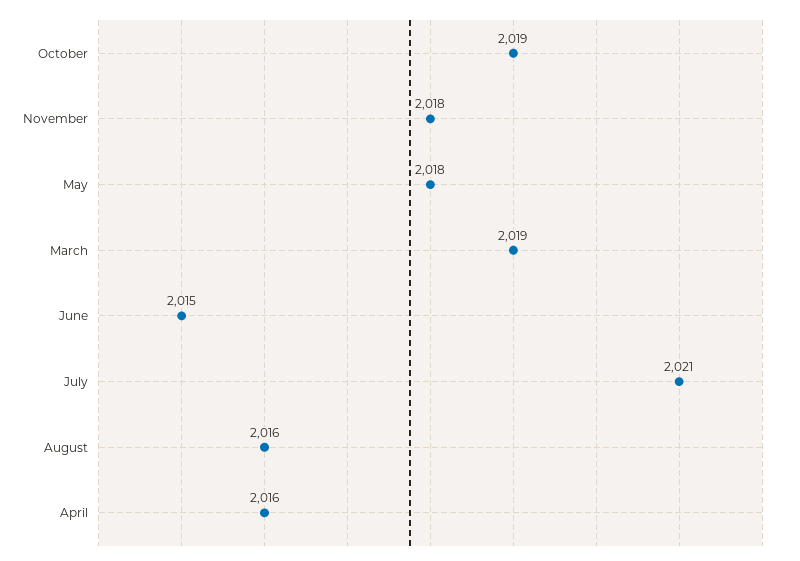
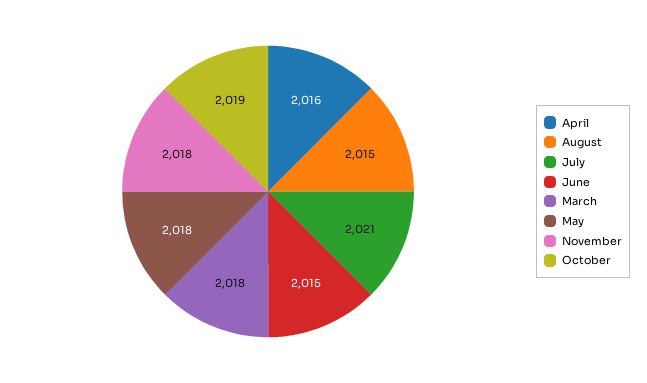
March: 2019 -> 2018
August: 2016 -> 2015

